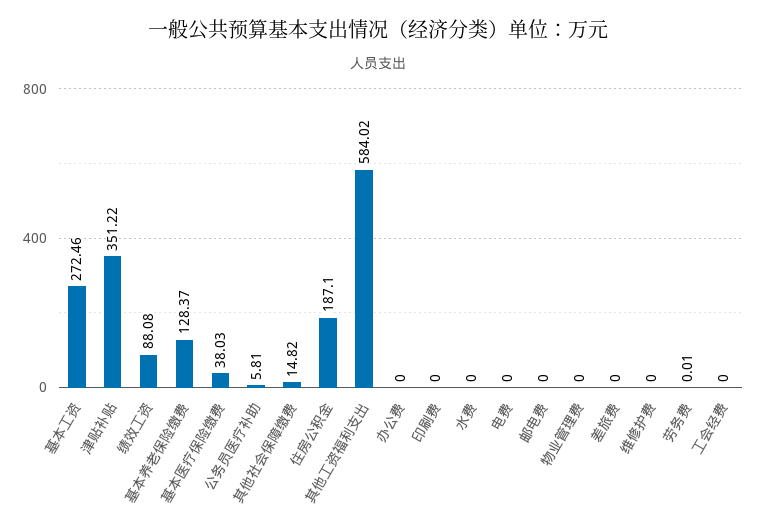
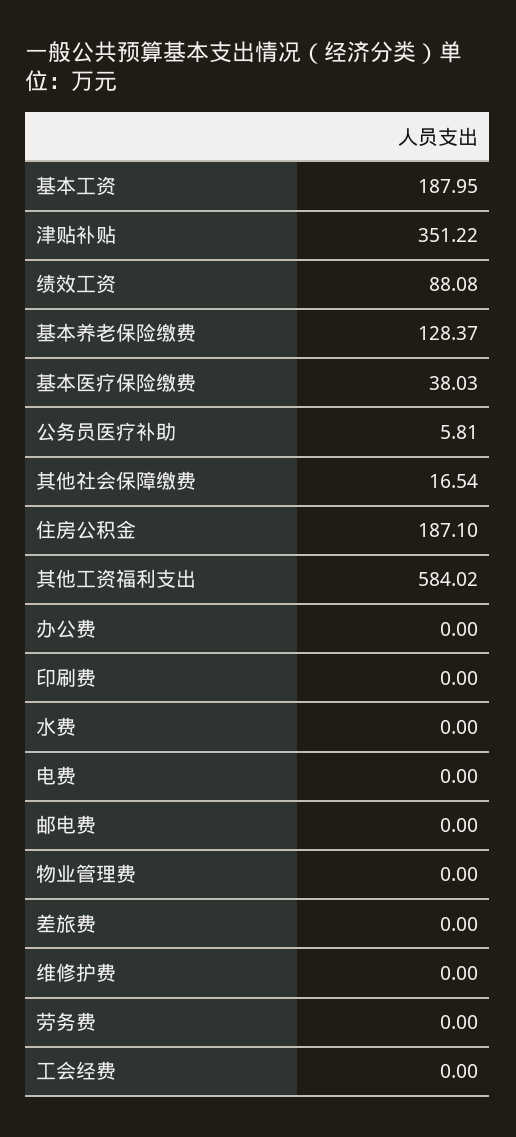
基本工资: 272.46 -> 187.95
其他社会保障缴费: 14.82 -> 16.54
劳务费: 0.01 -> 0

